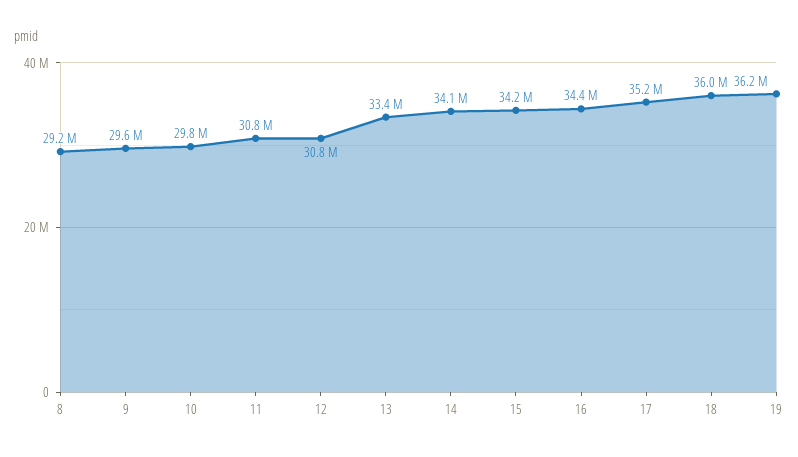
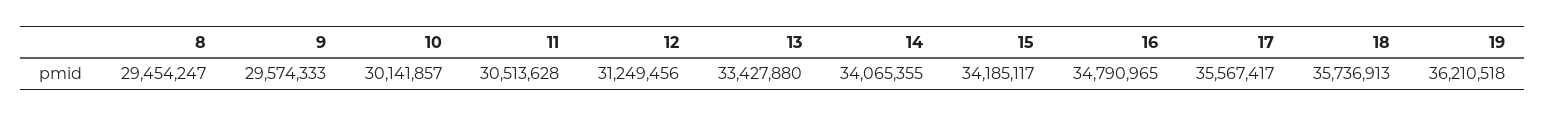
8: 29200000 -> 29454247
10: 29800000 -> 30141857
11: 30800000 -> 30513628
12: 30800000 -> 31249456
16: 34400000 -> 34790965
17: 35200000 -> 35567417
18: 36000000 -> 35736913

